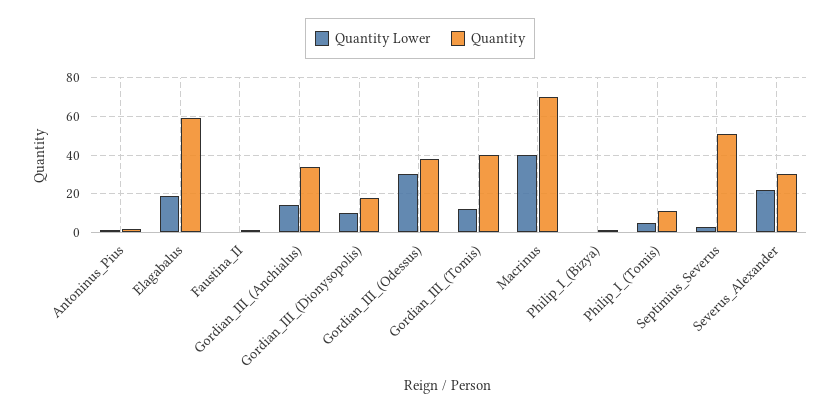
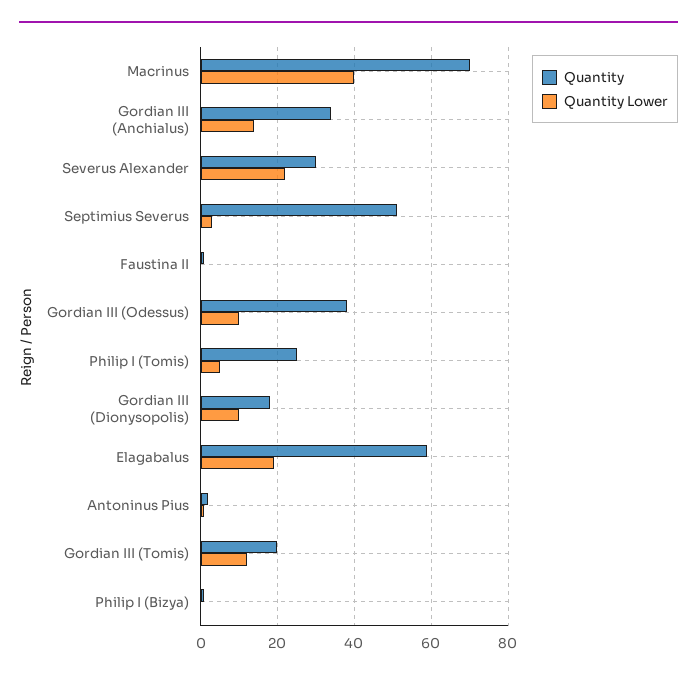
Quantity Lower, Gordian_III_(Odessus): 30 -> 10
Quantity, Gordian_III_(Tomis): 40 -> 20
Quantity, Philip_I_(Tomis): 10 -> 25

